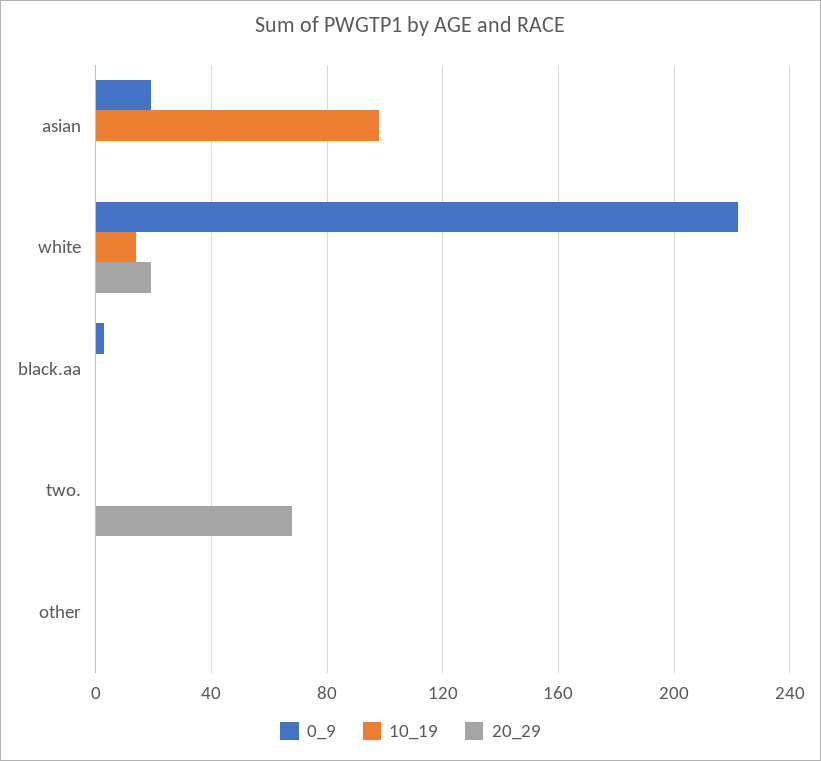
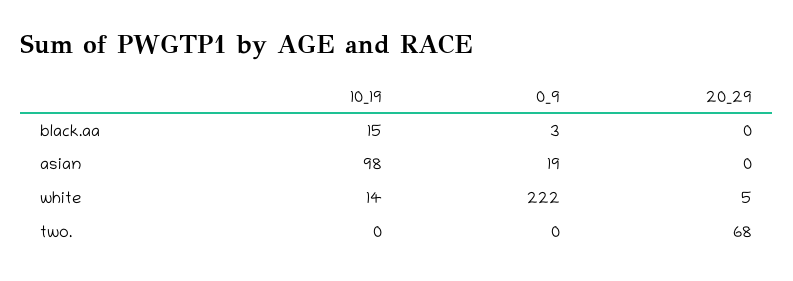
20_29, white: 20 -> 5
10_19, black.aa: 0 -> 15
0_9, other: 0 -> none
10_19, other: 0 -> none
20_29, other: 0 -> none

